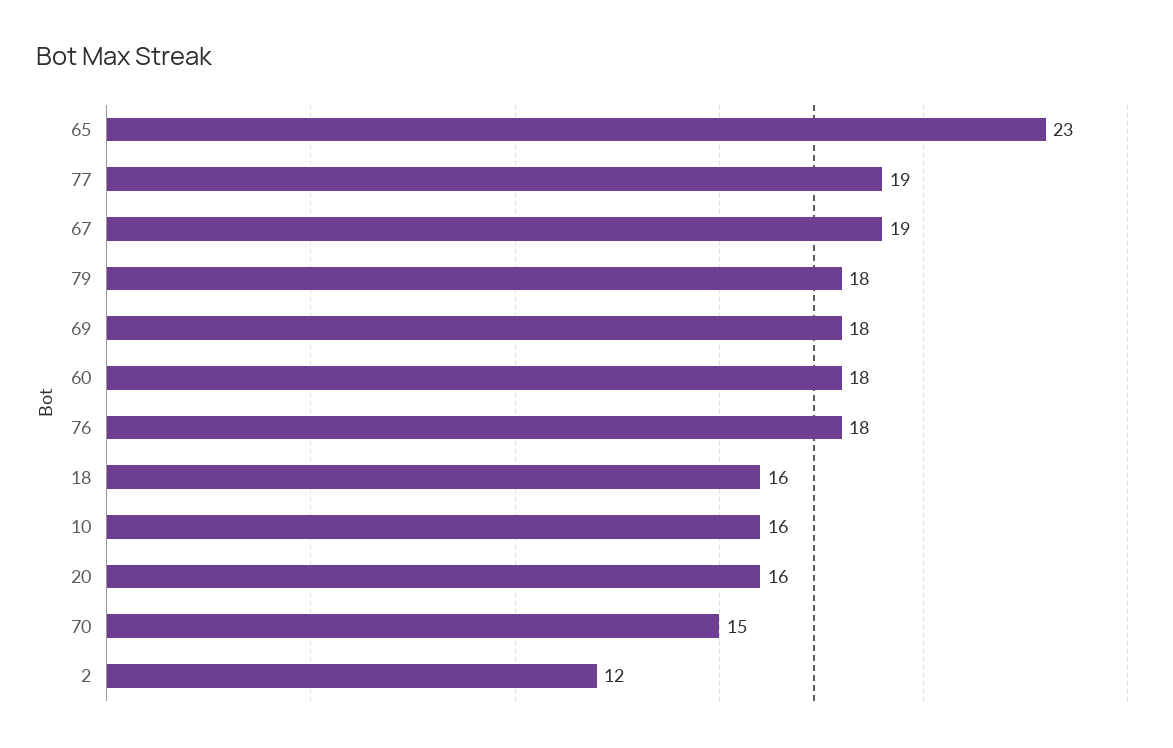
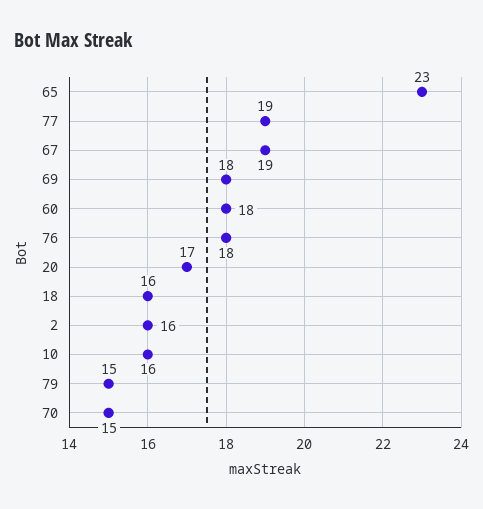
79: 18 -> 15
20: 16 -> 17
2: 12 -> 16

